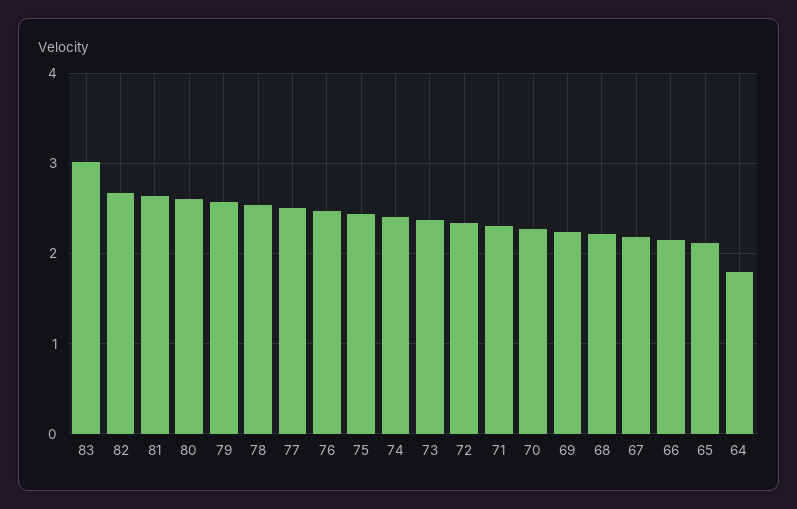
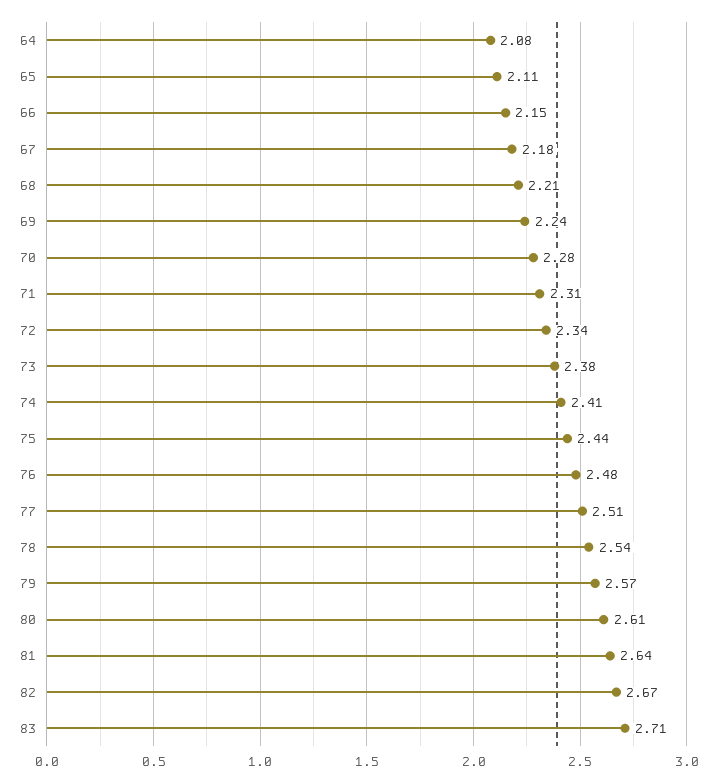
83: 3 -> 2.71
64: 1.8 -> 2.08

